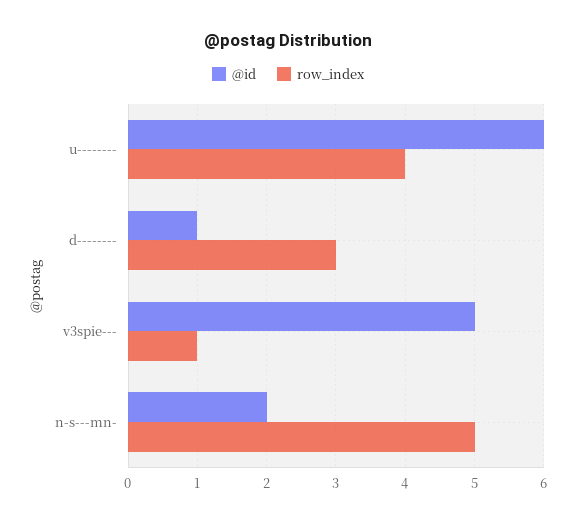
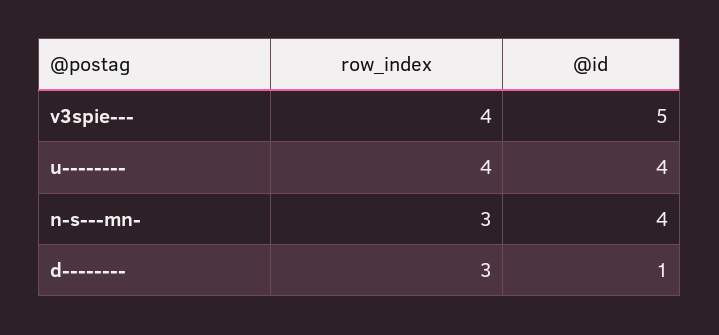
@id, u--------: 6 -> 4
row_index, v3spie---: 1 -> 4
@id, n-s---mn-: 2 -> 4
row_index, n-s---mn-: 5 -> 3

